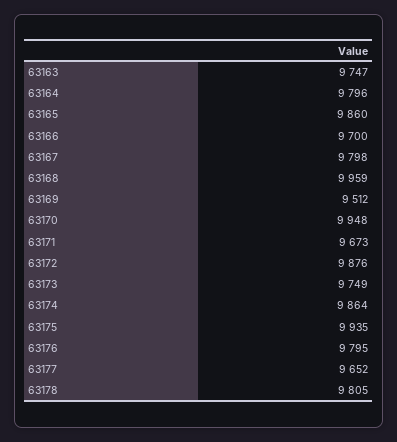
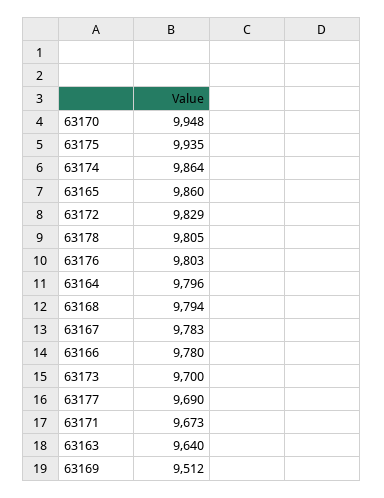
63163: 9747 -> 9640
63166: 9700 -> 9780
63167: 9798 -> 9783
63168: 9959 -> 9794
63172: 9876 -> 9829
63173: 9749 -> 9700
63176: 9795 -> 9803
63177: 9652 -> 9690

